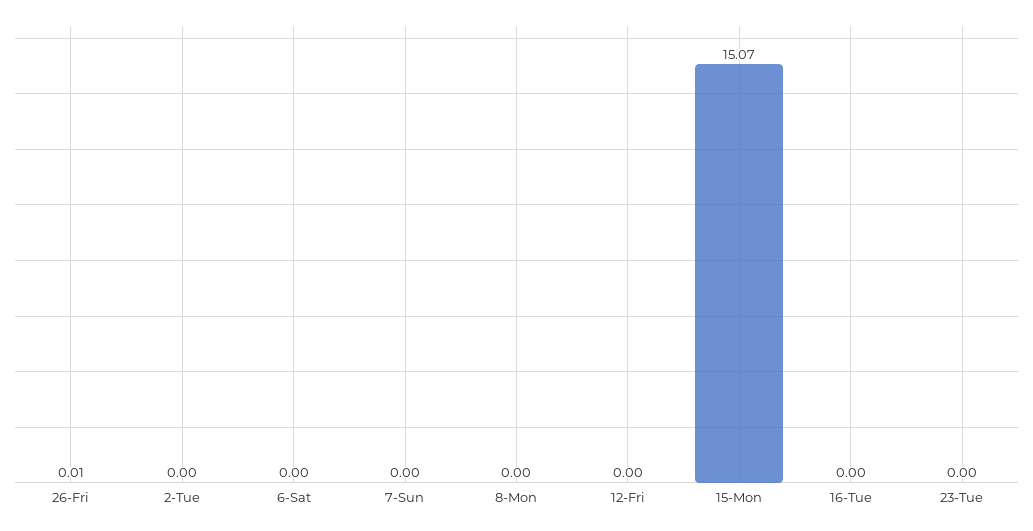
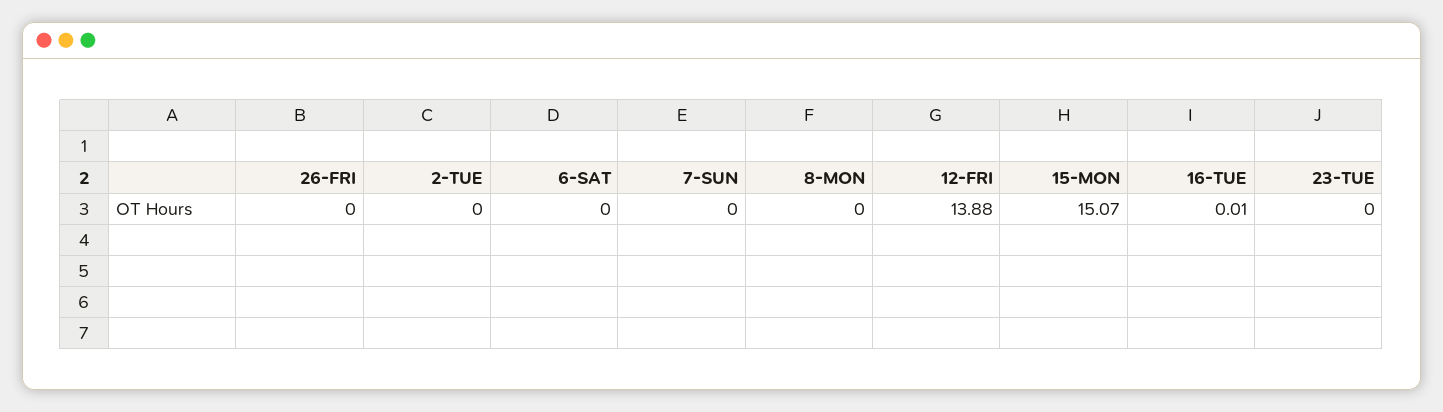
26-Fri: 0.01 -> 0
12-Fri: 0 -> 13.88
16-Tue: 0 -> 0.01

